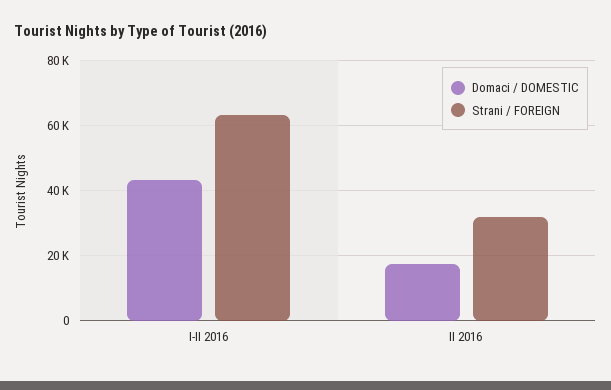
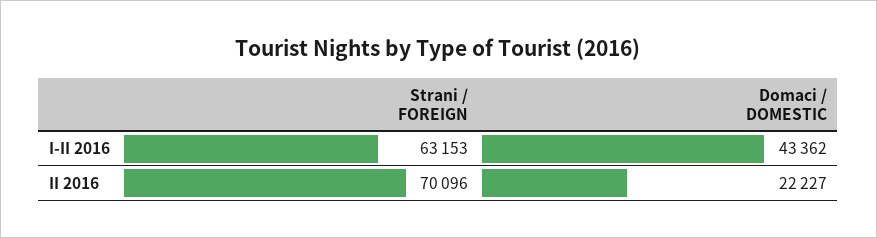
Domaci / DOMESTIC, II 2016: 18000 -> 22227
Strani / FOREIGN, II 2016: 32000 -> 70096

